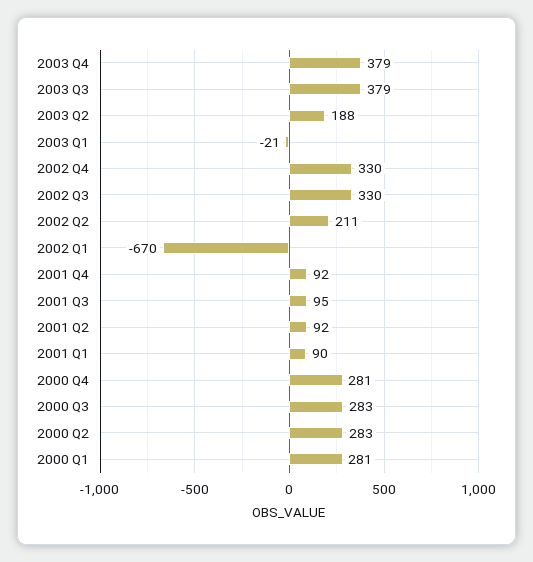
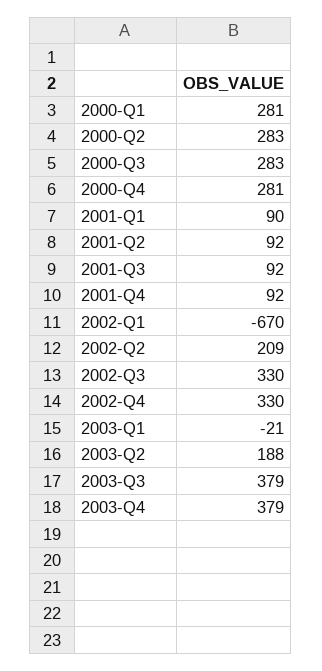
2002 Q2: 211 -> 209
2001 Q3: 95 -> 92

